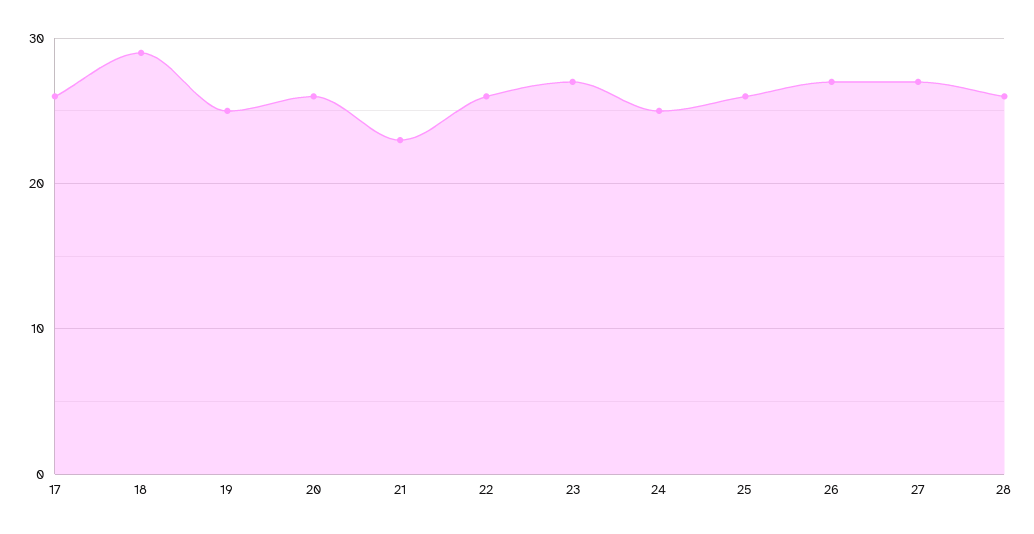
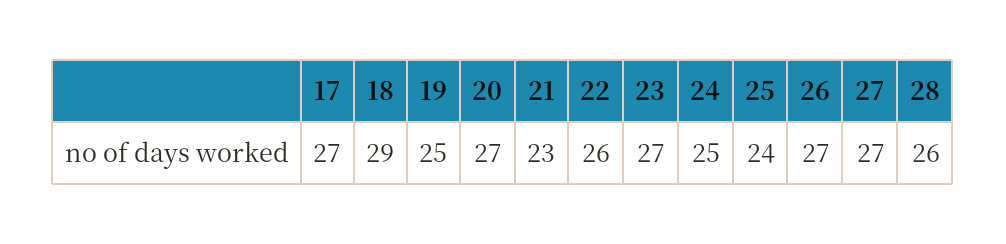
17: 26 -> 27
20: 26 -> 27
25: 26 -> 24

